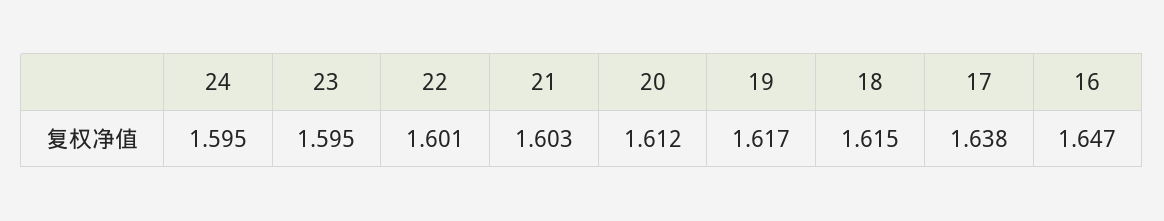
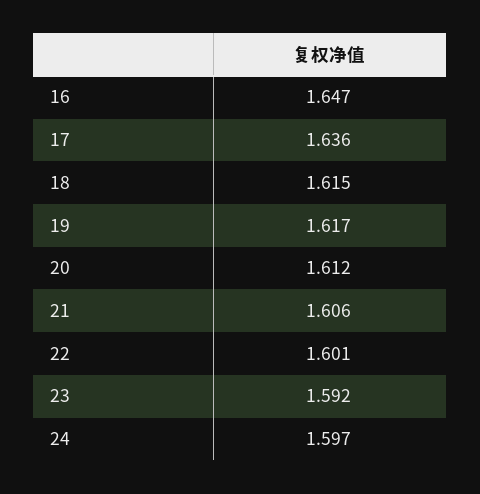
24: 1.595 -> 1.597
23: 1.595 -> 1.592
21: 1.603 -> 1.606
17: 1.638 -> 1.636

